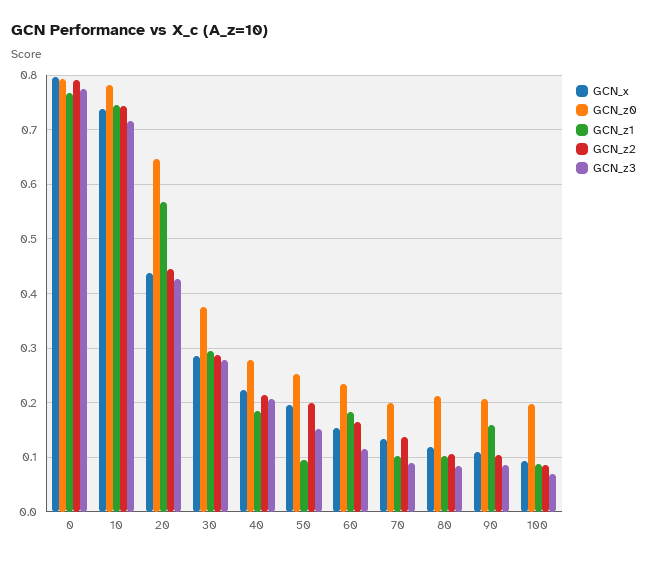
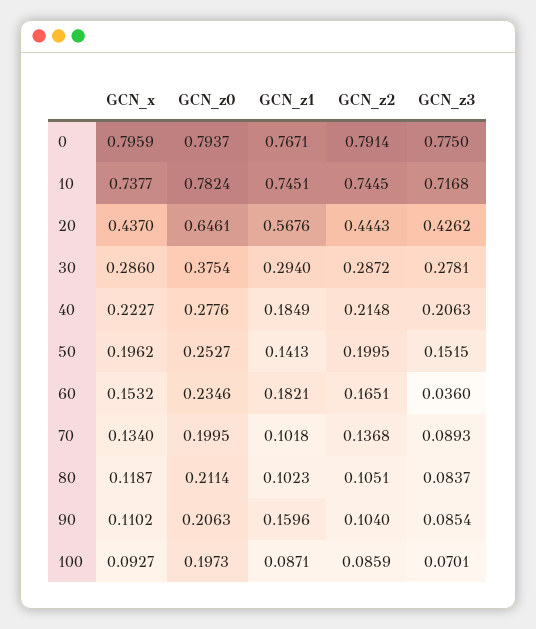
GCN_z1, 50: 0.1 -> 0.1413
GCN_z3, 60: 0.12 -> 0.036

